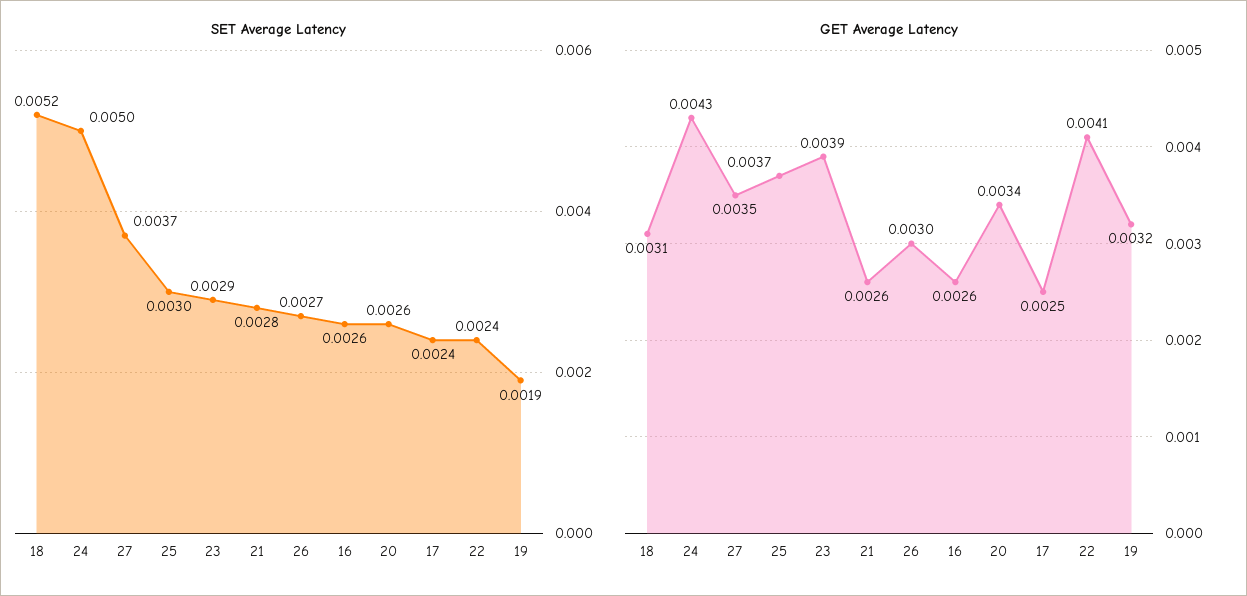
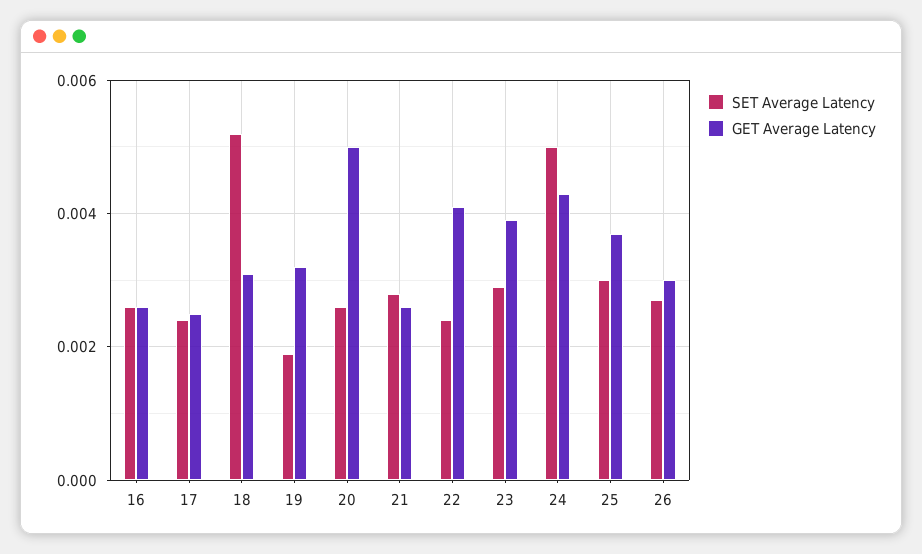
SET Average Latency, 27: 0.0037 -> none
GET Average Latency, 27: 0.0035 -> none
GET Average Latency, 20: 0.0034 -> 0.005

